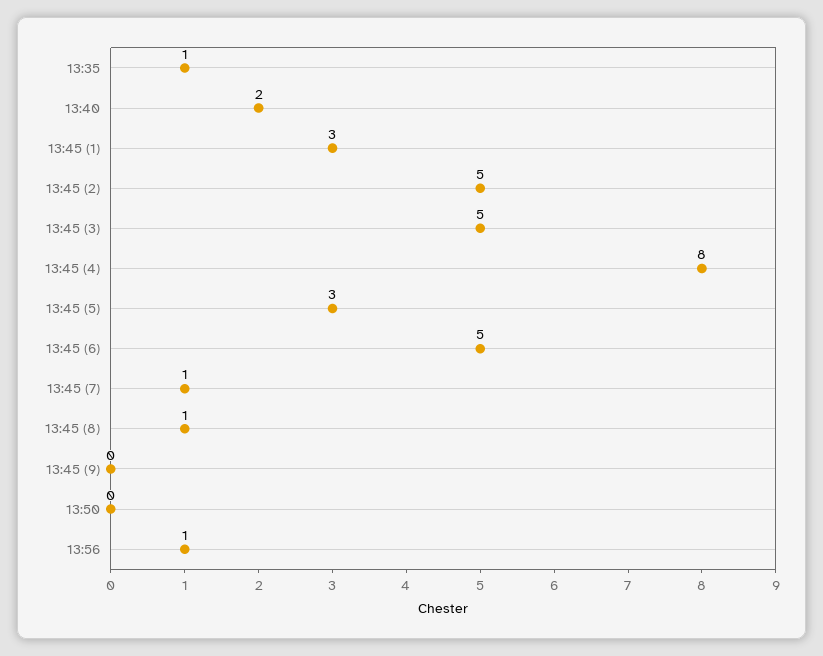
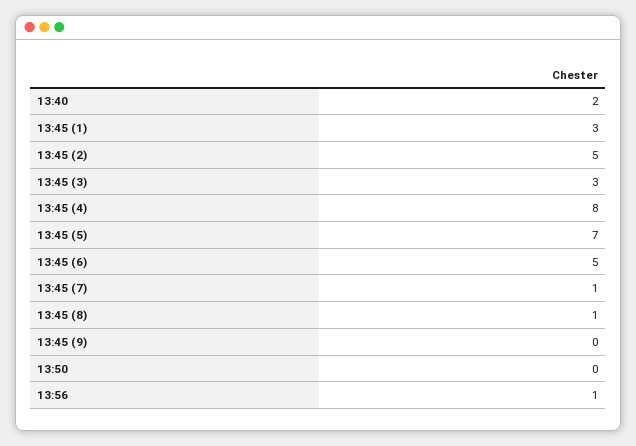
13:35: 1 -> none
13:45 (3): 5 -> 3
13:45 (5): 3 -> 7

